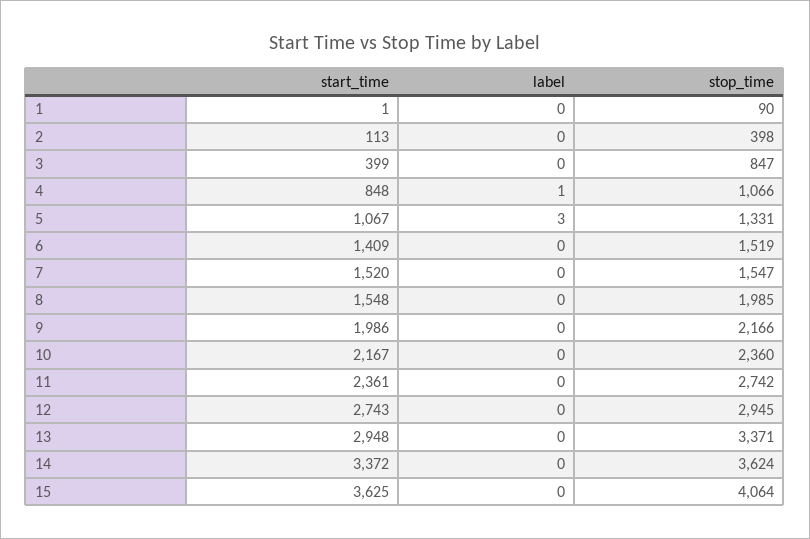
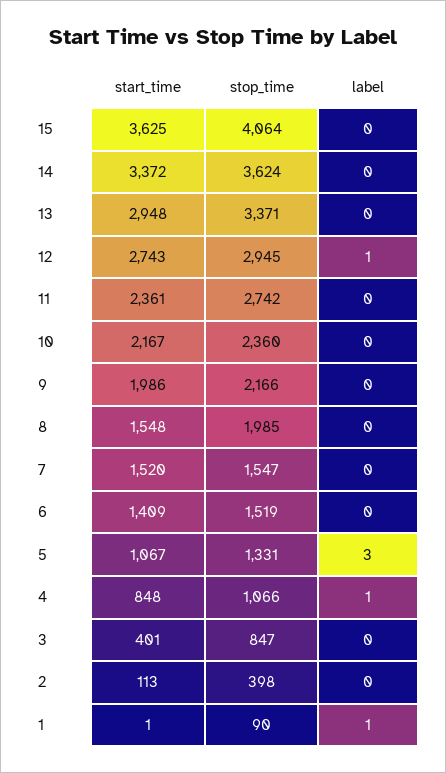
label, 1: 0 -> 1
start_time, 3: 399 -> 401
label, 12: 0 -> 1

